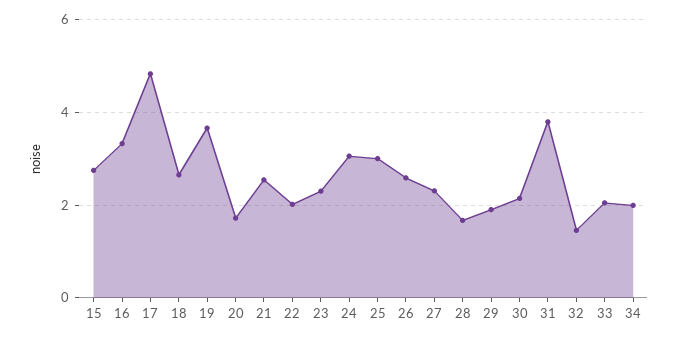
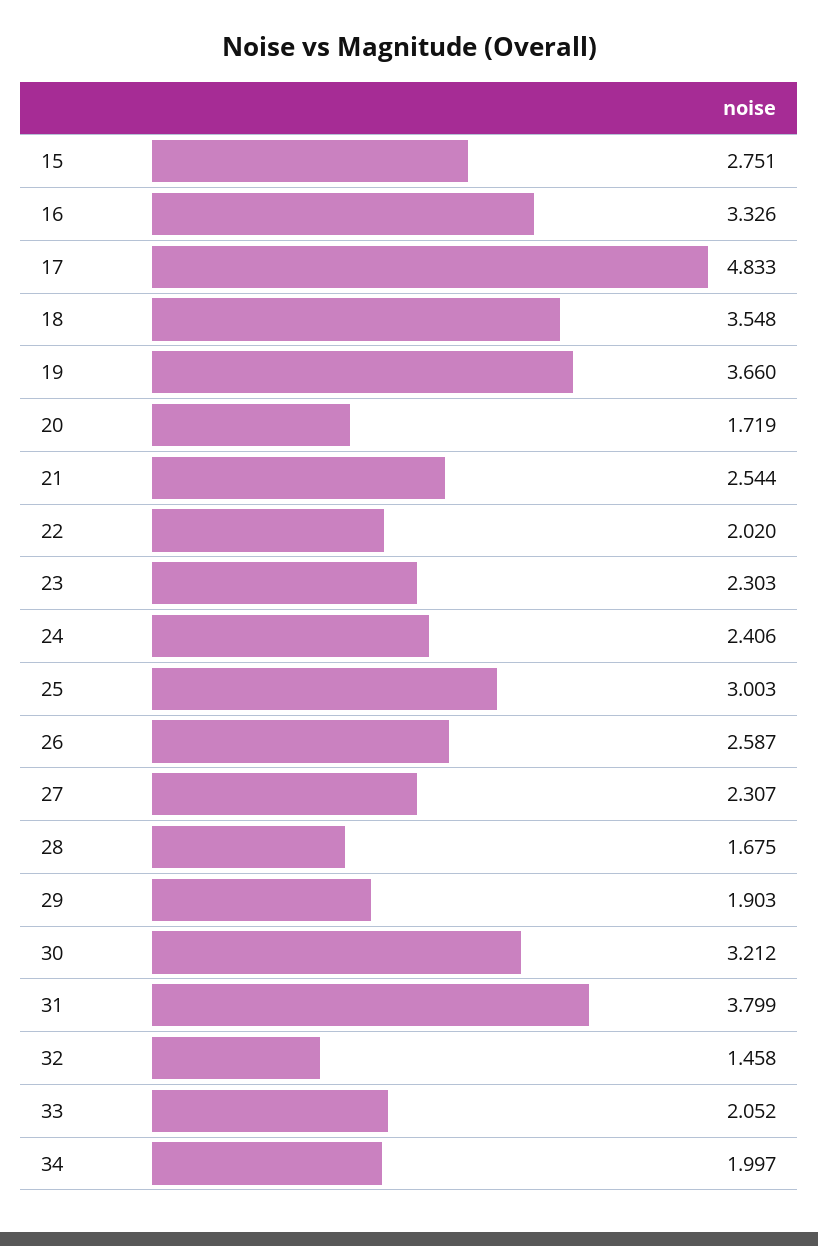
18: 2.6 -> 3.548
24: 3 -> 2.406
30: 2.2 -> 3.212

